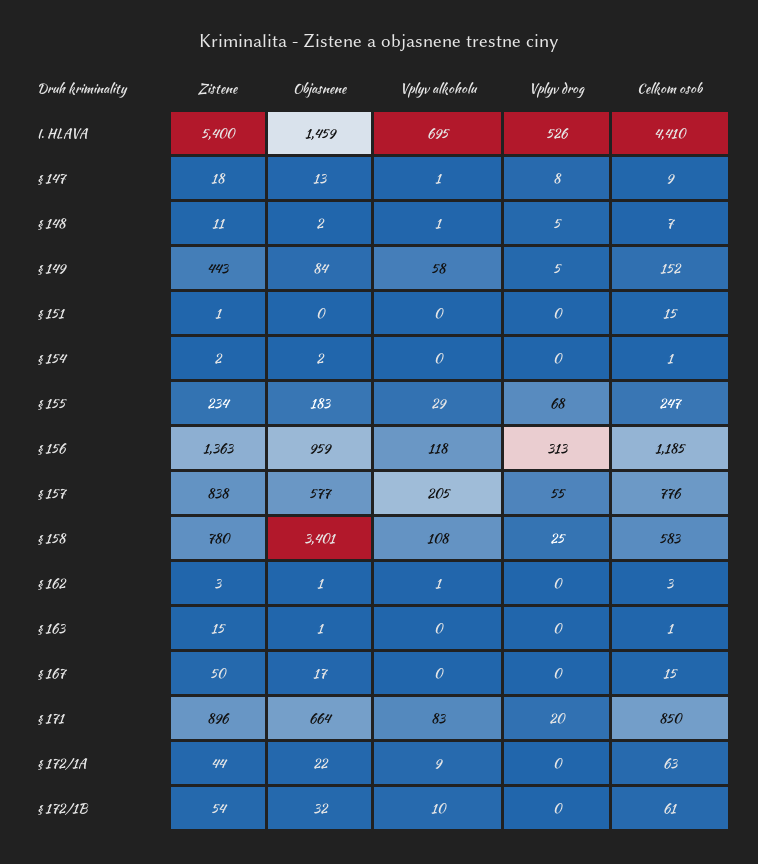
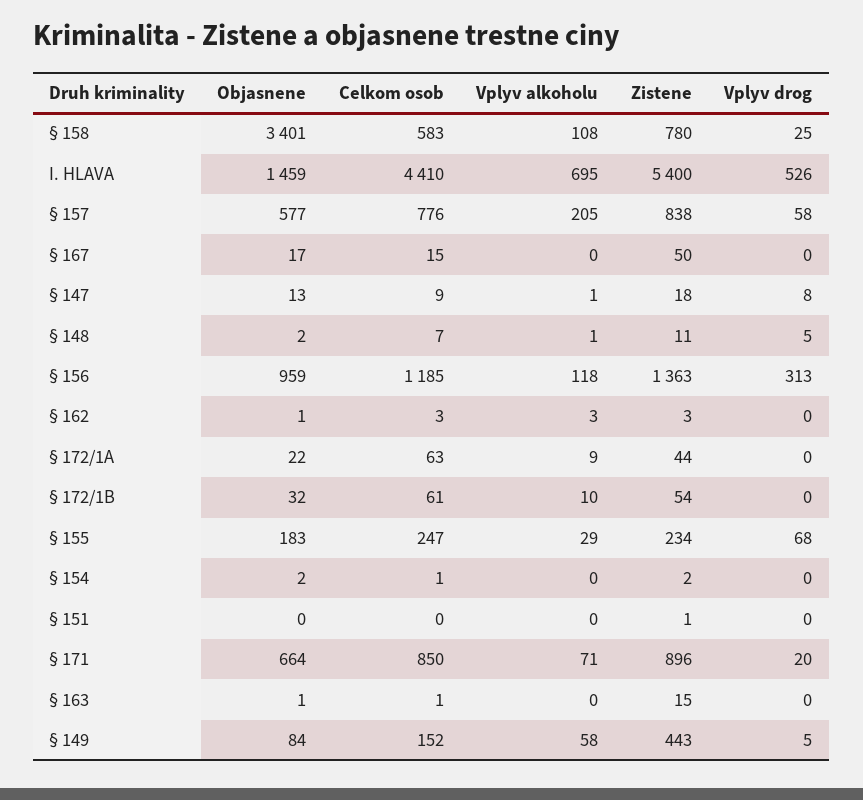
Celkom osob, § 151: 15 -> 0
Vplyv drog, § 157: 55 -> 58
Vplyv alkoholu, § 162: 1 -> 3
Vplyv alkoholu, § 171: 83 -> 71

